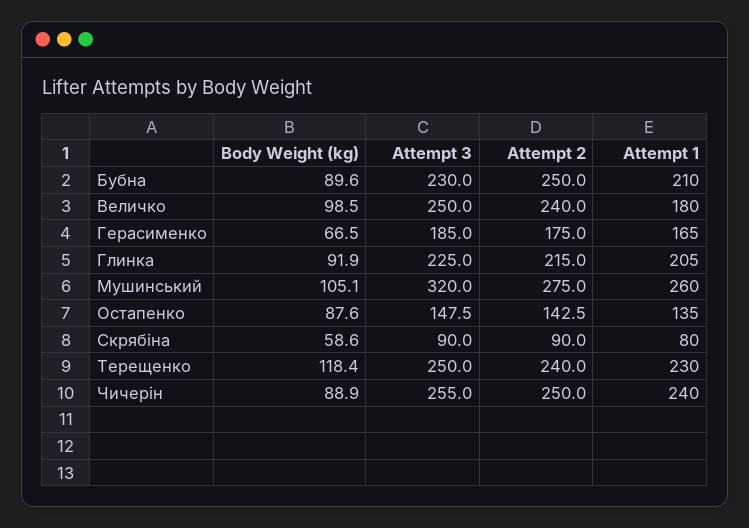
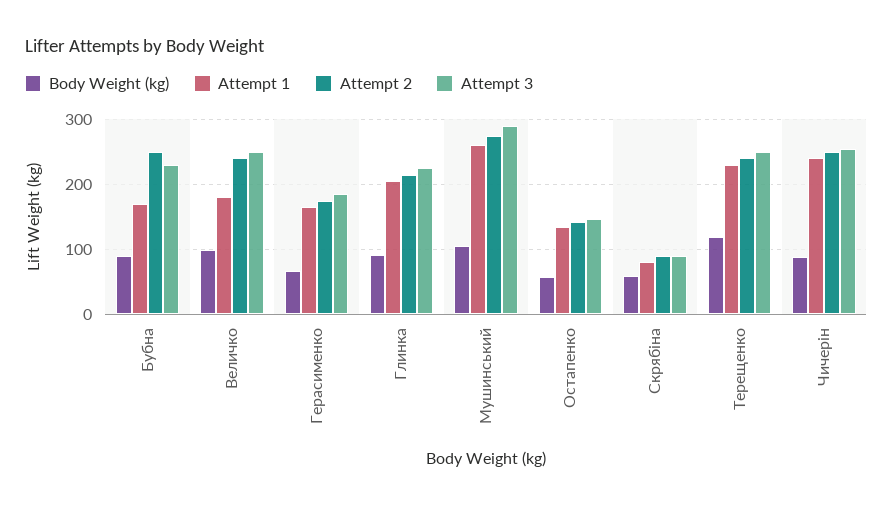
Attempt 1, Бубна: 210 -> 170
Attempt 3, Мушинський: 320 -> 290
Body Weight (kg), Остапенко: 87.6 -> 60

